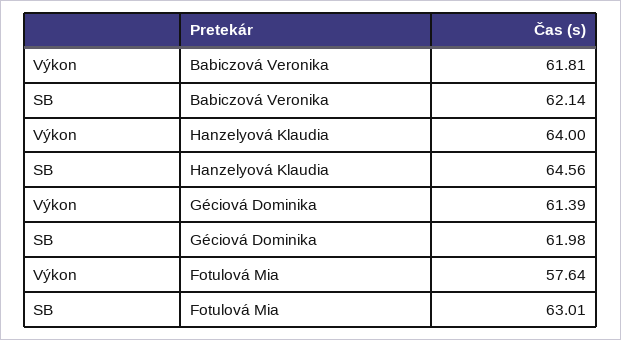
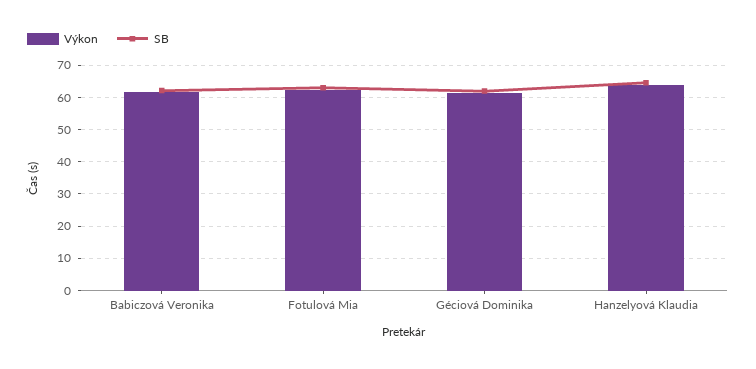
Výkon, Fotulová Mia: 57.64 -> 62

